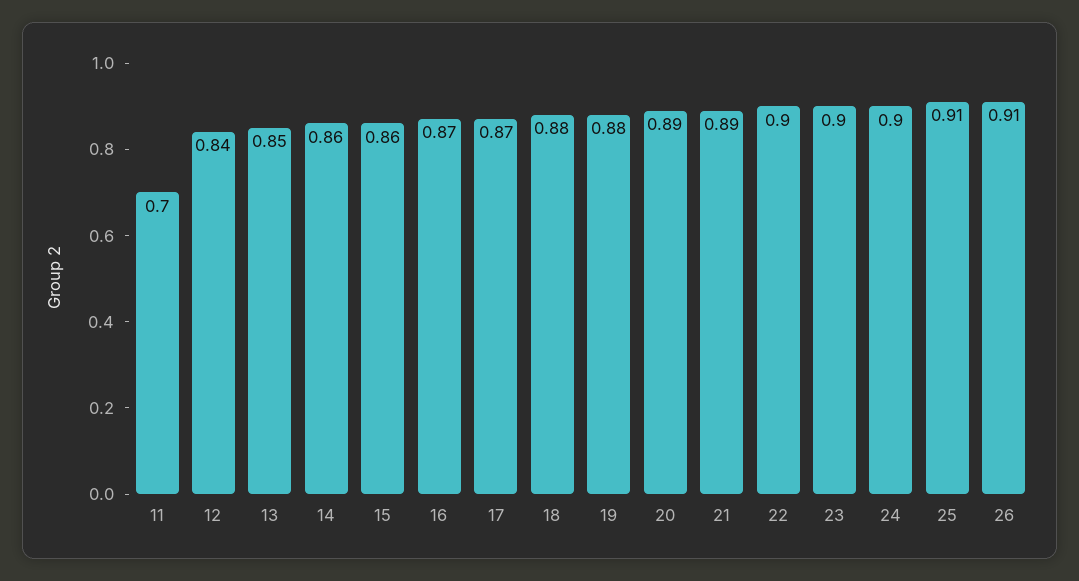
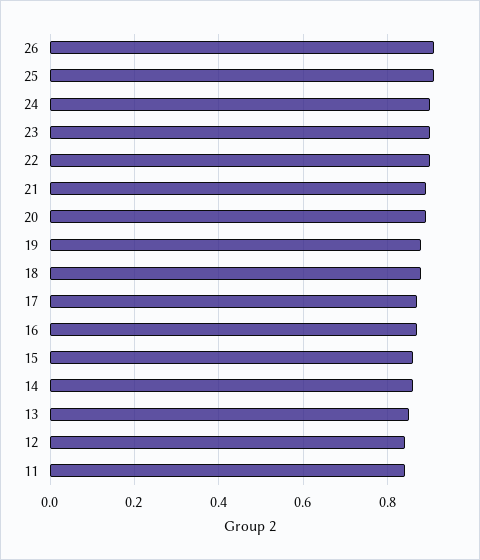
11: 0.7 -> 0.85

